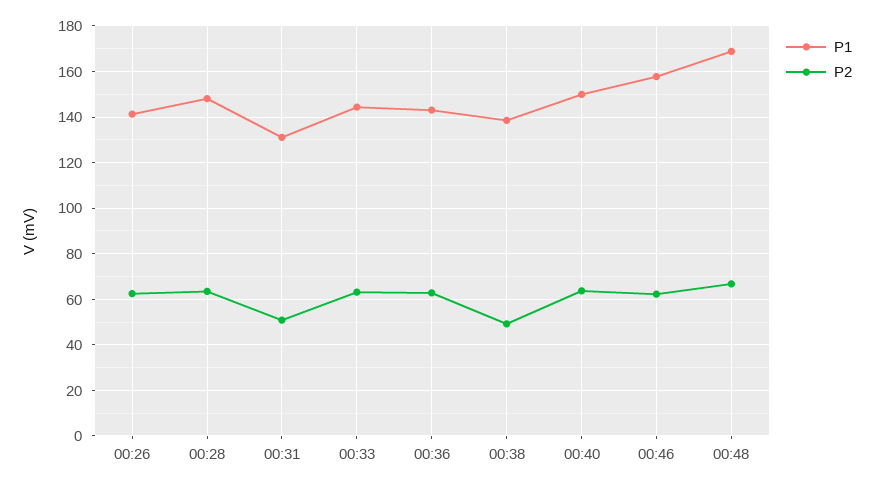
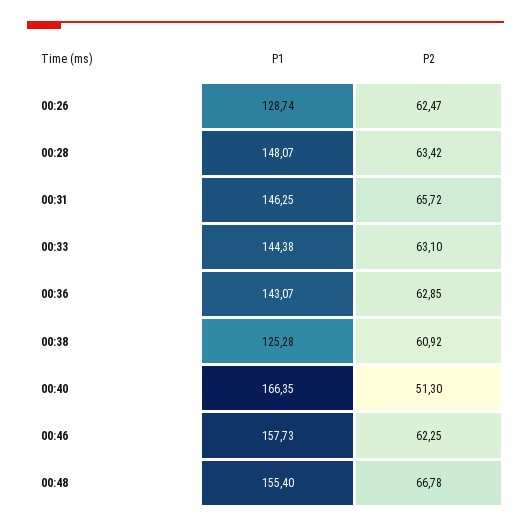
P1, 00:26: 140 -> 128.74
P1, 00:31: 130 -> 146.25
P2, 00:31: 50 -> 65.72
P1, 00:38: 140 -> 125.28
P2, 00:38: 50 -> 60.92
P1, 00:40: 150 -> 166.35
P2, 00:40: 65 -> 51.3
P1, 00:48: 170 -> 155.4

